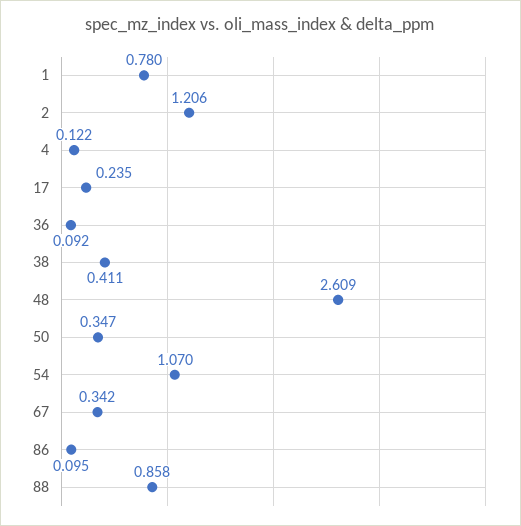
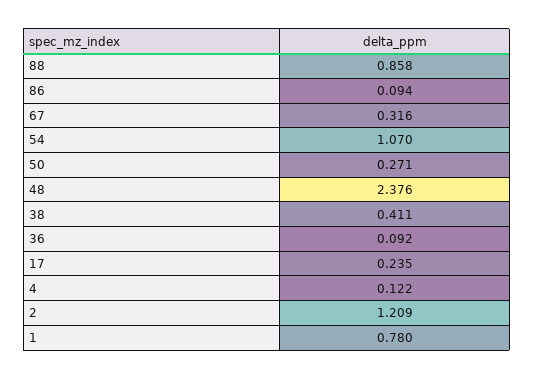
2: 1.206 -> 1.209
48: 2.609 -> 2.376
50: 0.347 -> 0.271
67: 0.342 -> 0.316
86: 0.095 -> 0.094

